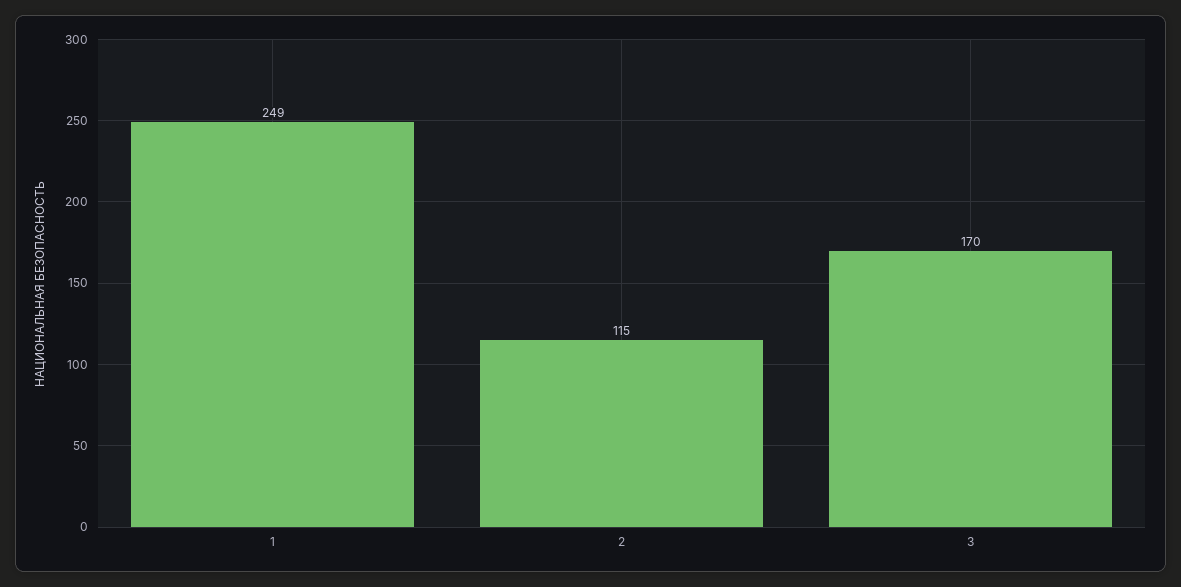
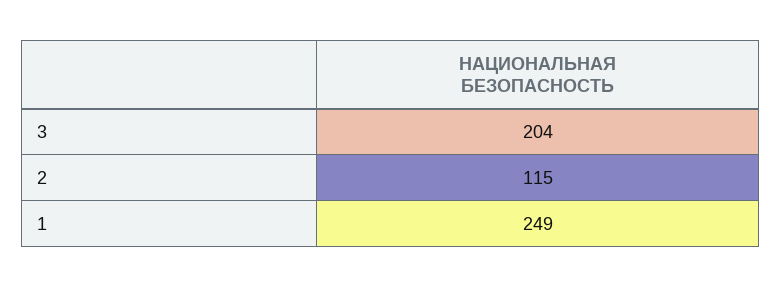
3: 170 -> 204

